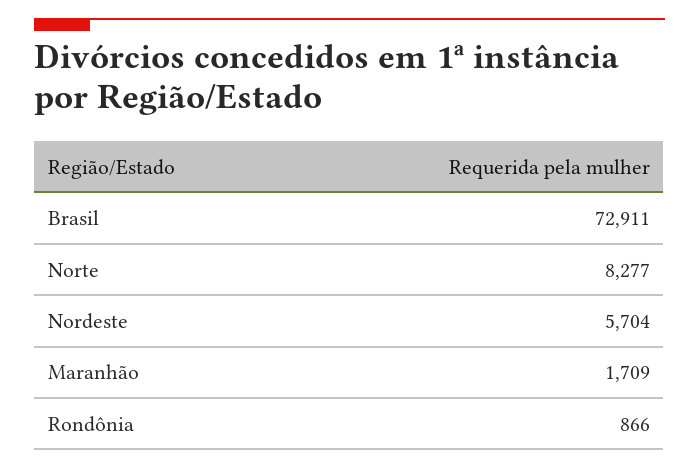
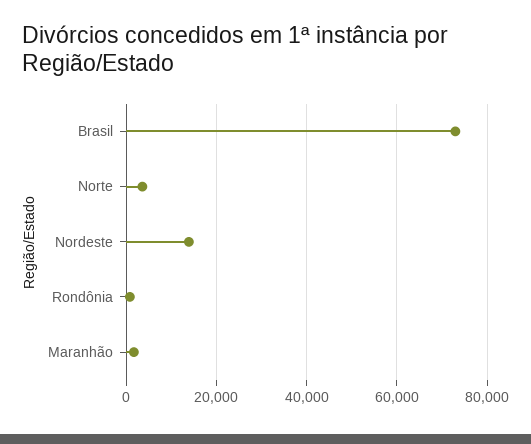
Norte: 8277 -> 4000
Nordeste: 5704 -> 14000

